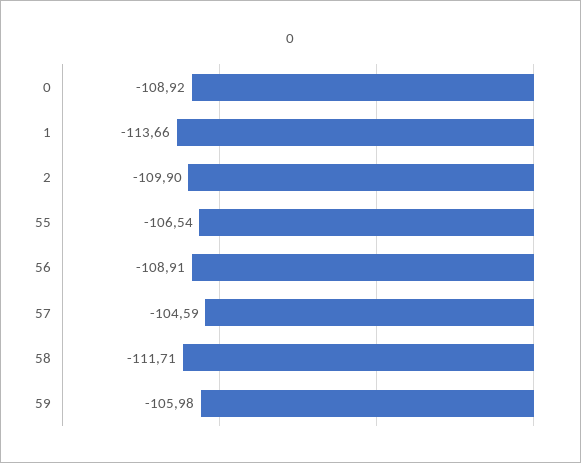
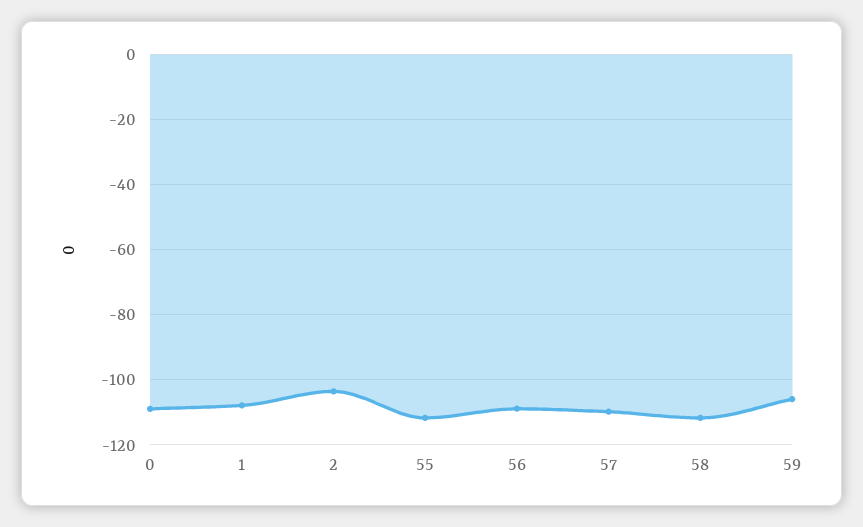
1: -113.66 -> -108
2: -109.9 -> -104
55: -106.54 -> -112
57: -104.59 -> -110

